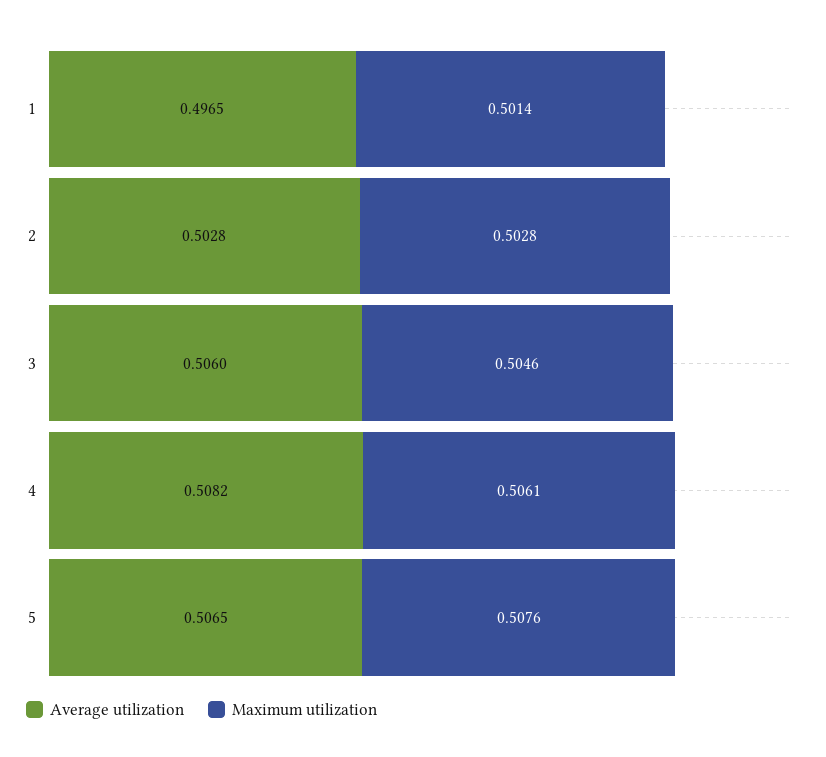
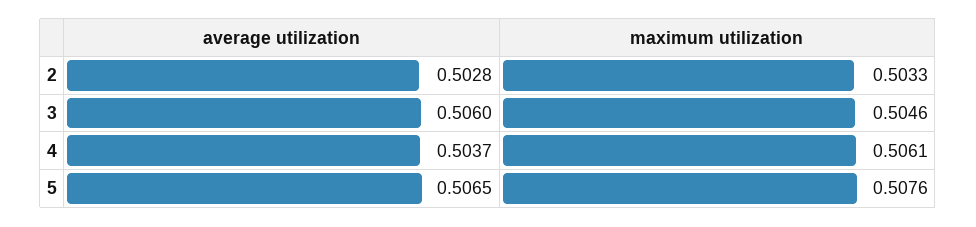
Average utilization, 1: 0.4965 -> none
Maximum utilization, 1: 0.5014 -> none
Maximum utilization, 2: 0.5028 -> 0.5033
Average utilization, 4: 0.5082 -> 0.5037

